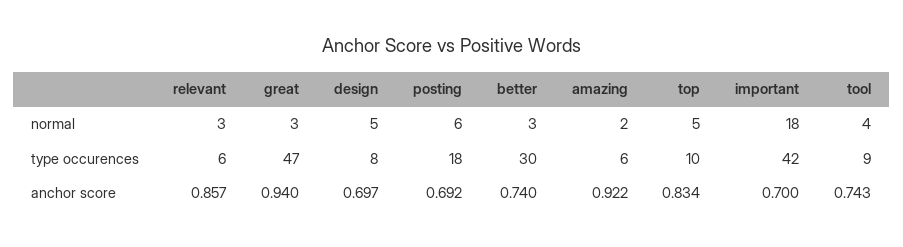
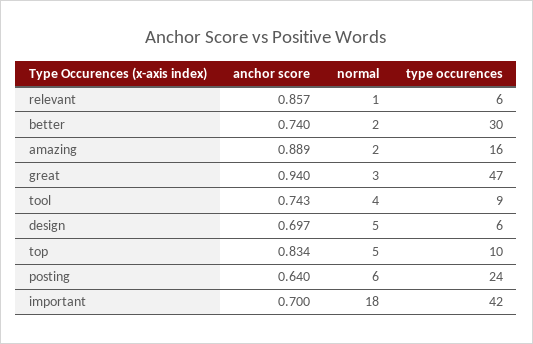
relevant, normal: 3 -> 1
better, normal: 3 -> 2
design, type occurences: 8 -> 6
posting, type occurences: 18 -> 24
amazing, type occurences: 6 -> 16
posting, anchor score: 0.692 -> 0.64
amazing, anchor score: 0.922 -> 0.889

